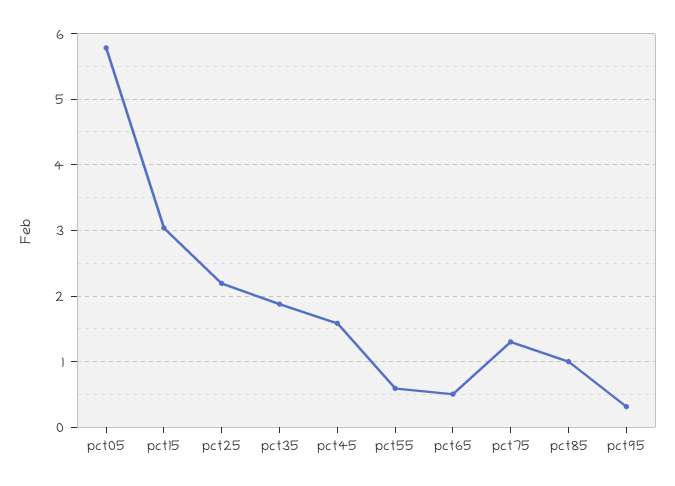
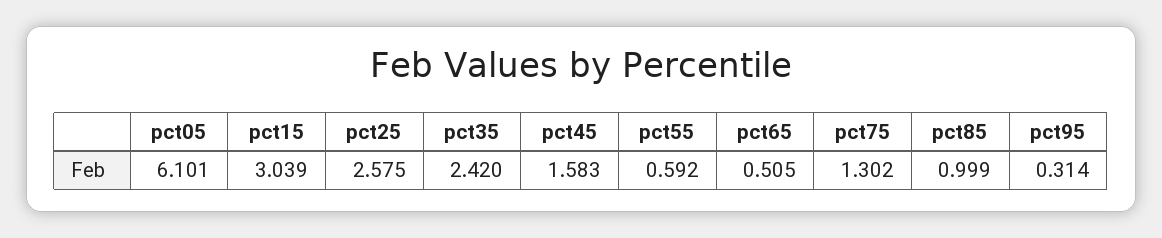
pct05: 5.8 -> 6.101
pct25: 2.2 -> 2.575
pct35: 1.9 -> 2.42

